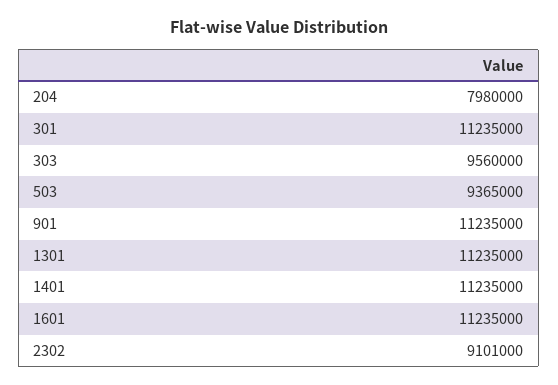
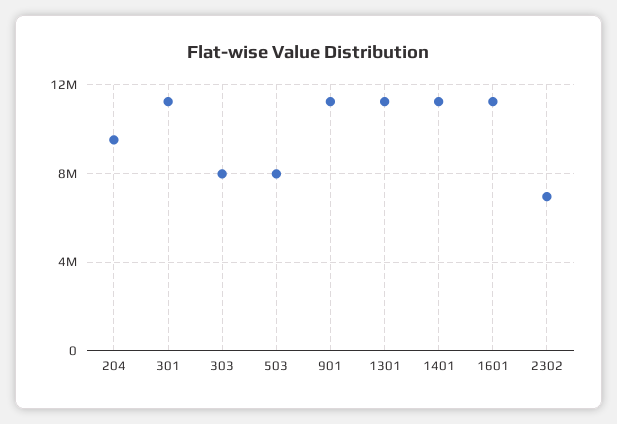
204: 7980000 -> 9500000
303: 9560000 -> 8000000
503: 9365000 -> 8000000
2302: 9101000 -> 7000000

